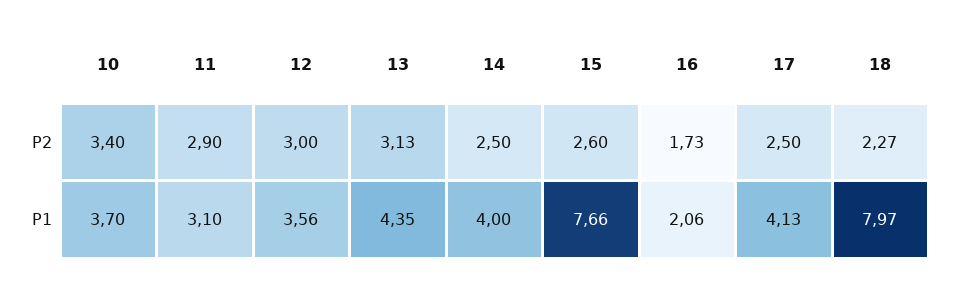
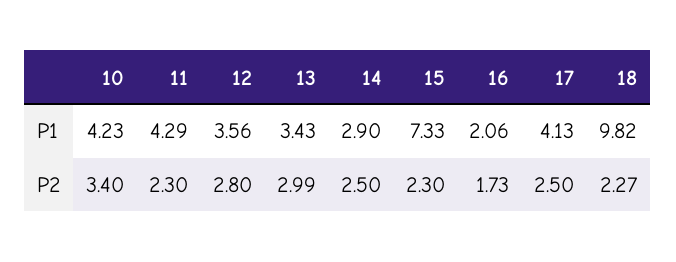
11, P2: 2.9 -> 2.3
12, P2: 3 -> 2.8
13, P2: 3.13 -> 2.99
15, P2: 2.6 -> 2.3
10, P1: 3.7 -> 4.23
11, P1: 3.1 -> 4.29
13, P1: 4.35 -> 3.43
14, P1: 4 -> 2.9
15, P1: 7.66 -> 7.33
18, P1: 7.97 -> 9.82

